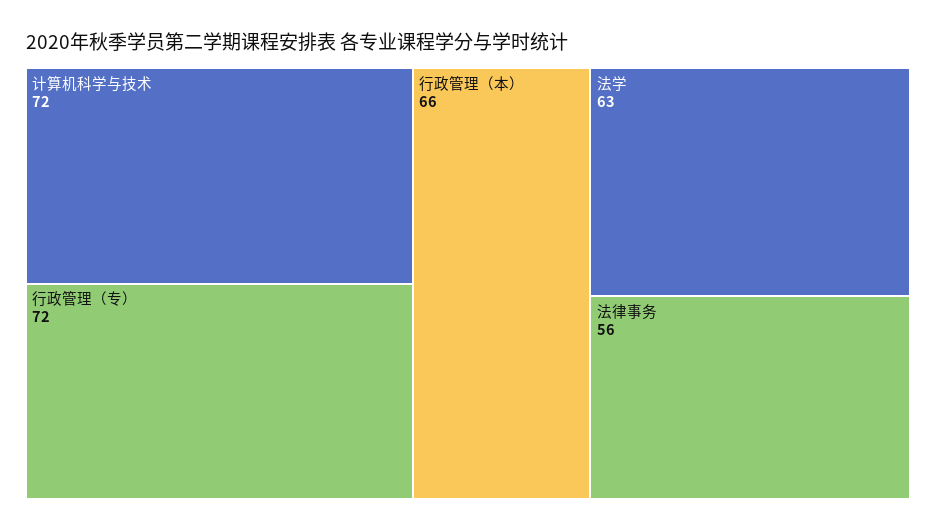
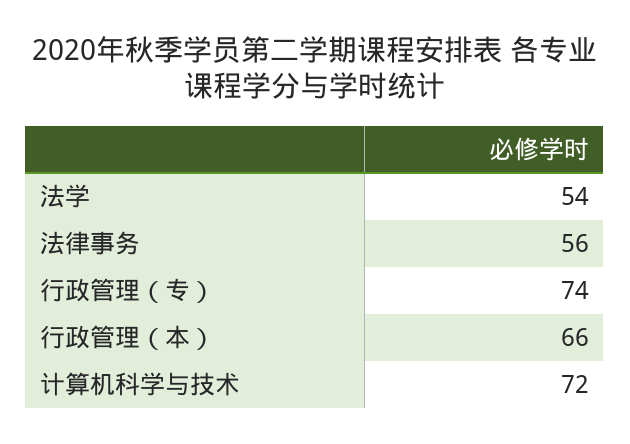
行政管理（专）: 72 -> 74
法学: 63 -> 54

